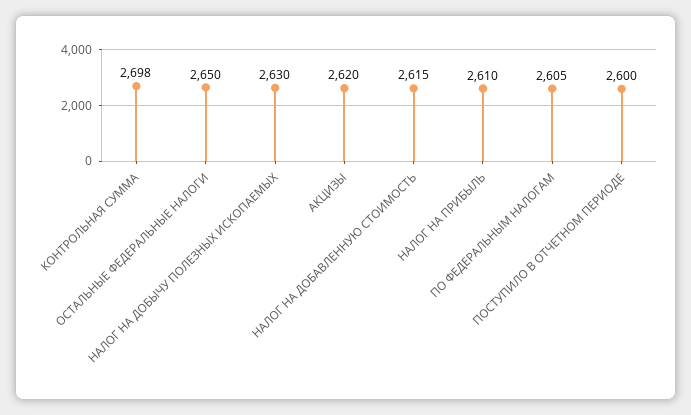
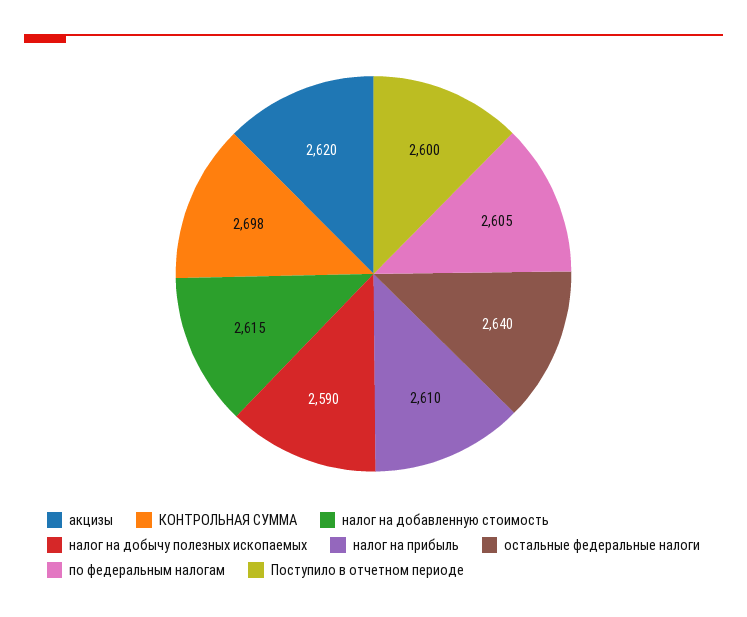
ОСТАЛЬНЫЕ ФЕДЕРАЛЬНЫЕ НАЛОГИ: 2650 -> 2640
НАЛОГ НА ДОБЫЧУ ПОЛЕЗНЫХ ИСКОПАЕМЫХ: 2630 -> 2590

